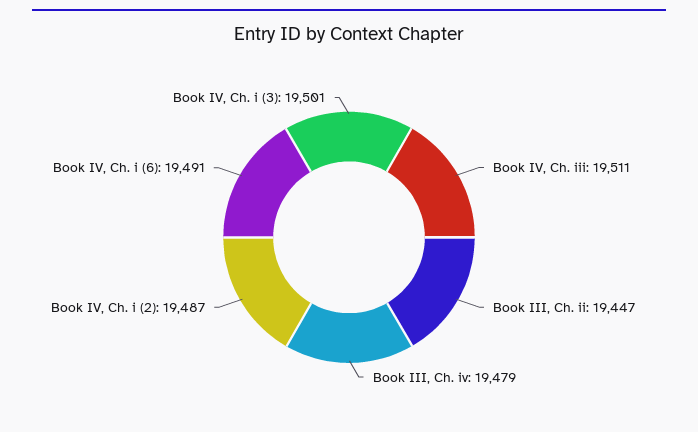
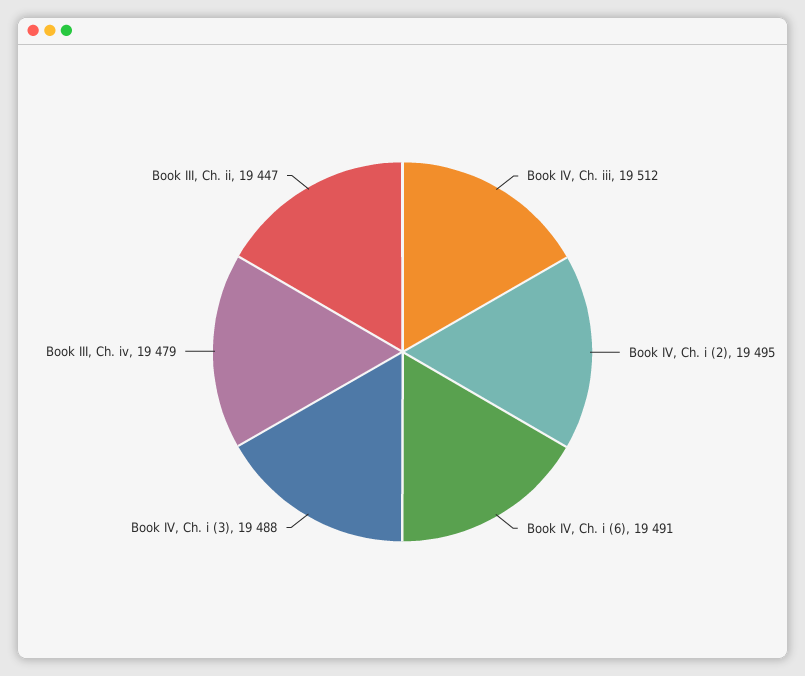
Book IV, Ch. iii: 19511 -> 19512
Book IV, Ch. i (2): 19487 -> 19495
Book IV, Ch. i (3): 19501 -> 19488

